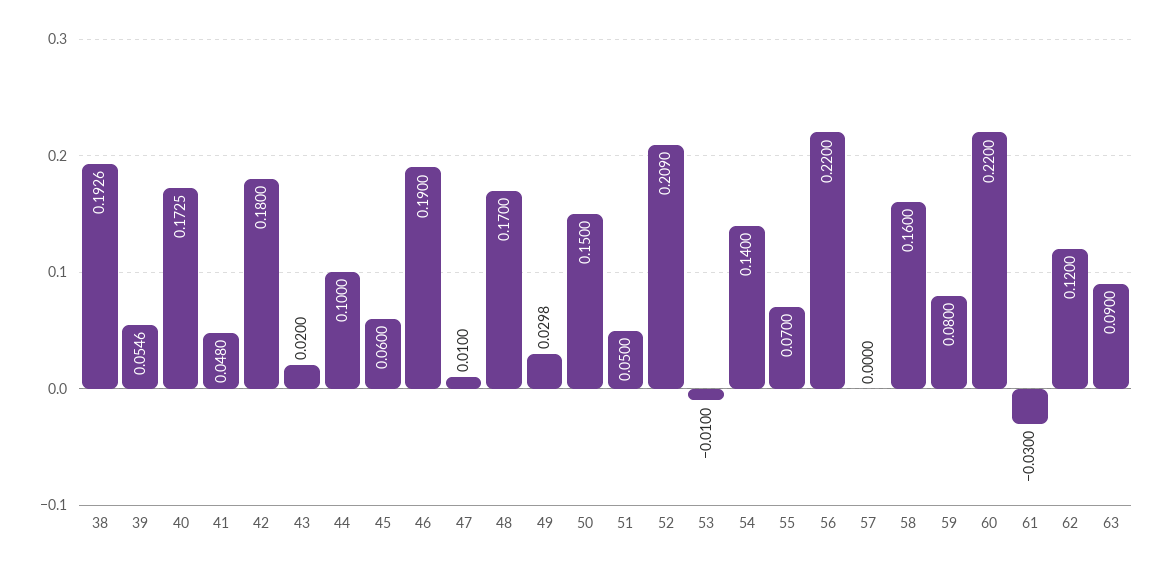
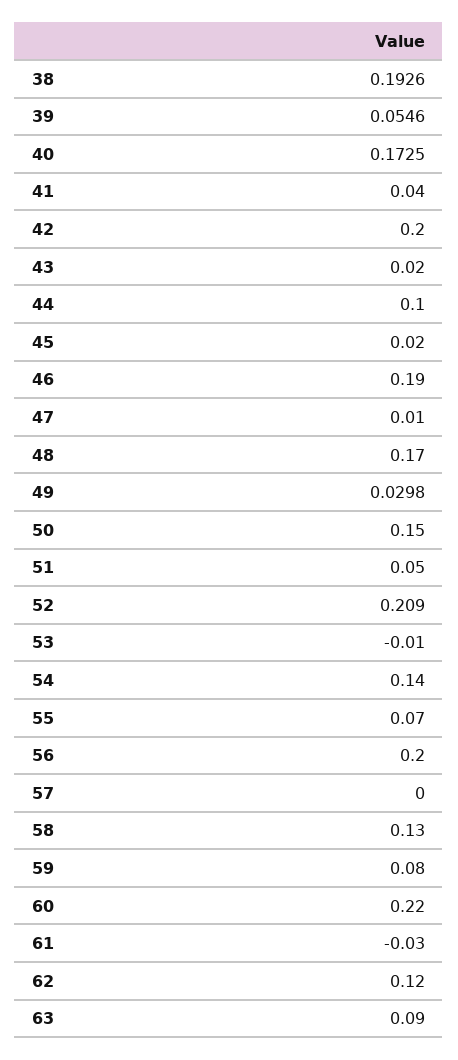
41: 0.048 -> 0.04
42: 0.18 -> 0.2
45: 0.06 -> 0.02
56: 0.22 -> 0.2
58: 0.16 -> 0.13

